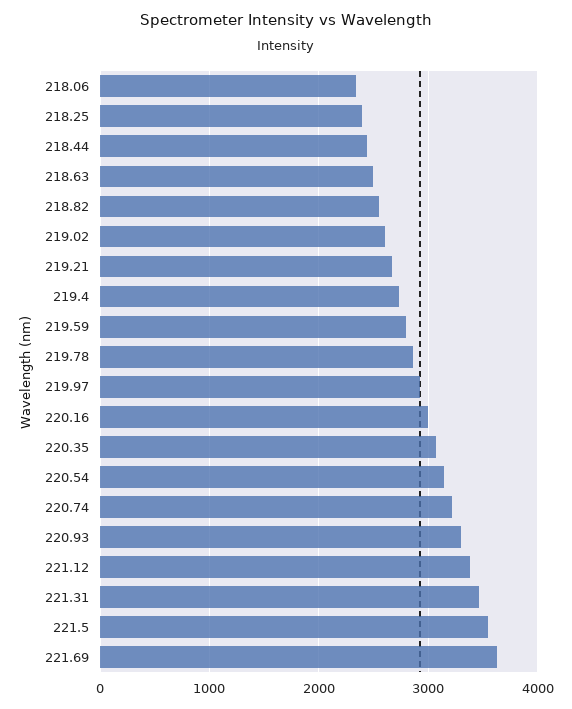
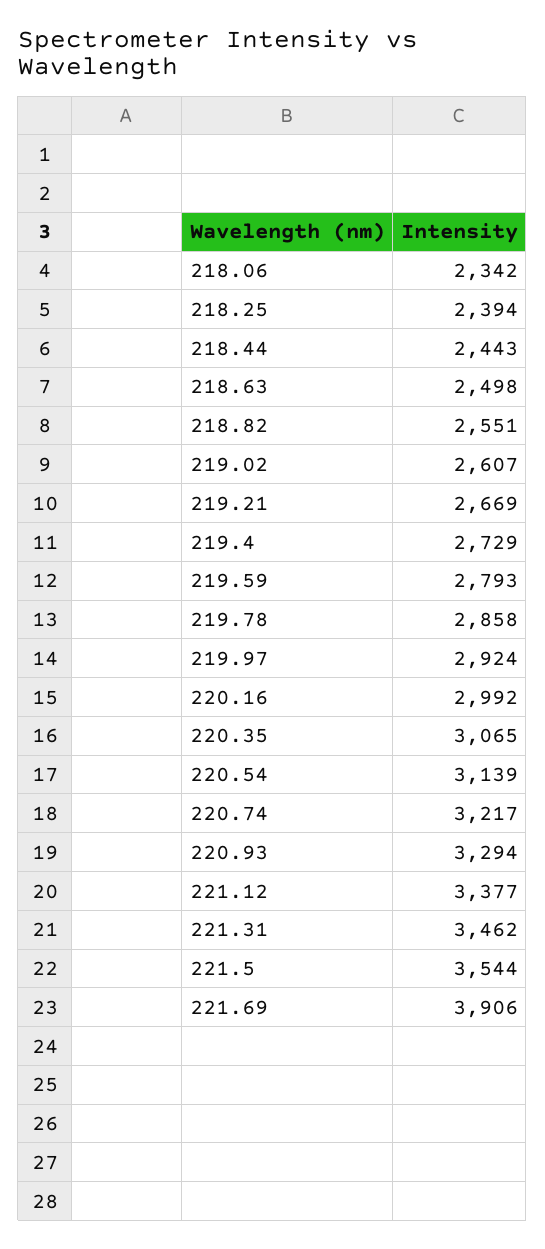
221.69: 3600 -> 3906

